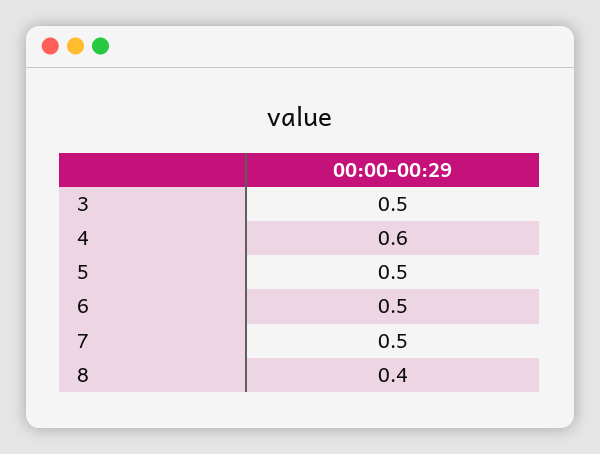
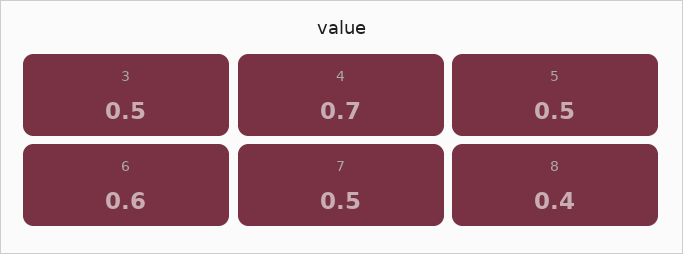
4: 0.6 -> 0.7
6: 0.5 -> 0.6

